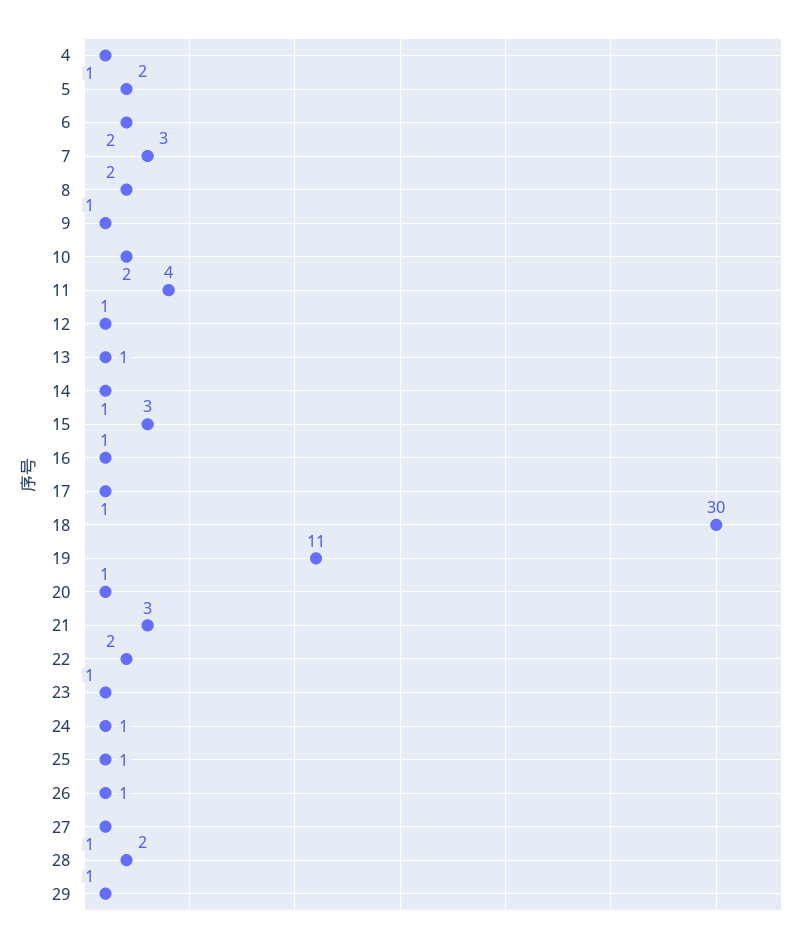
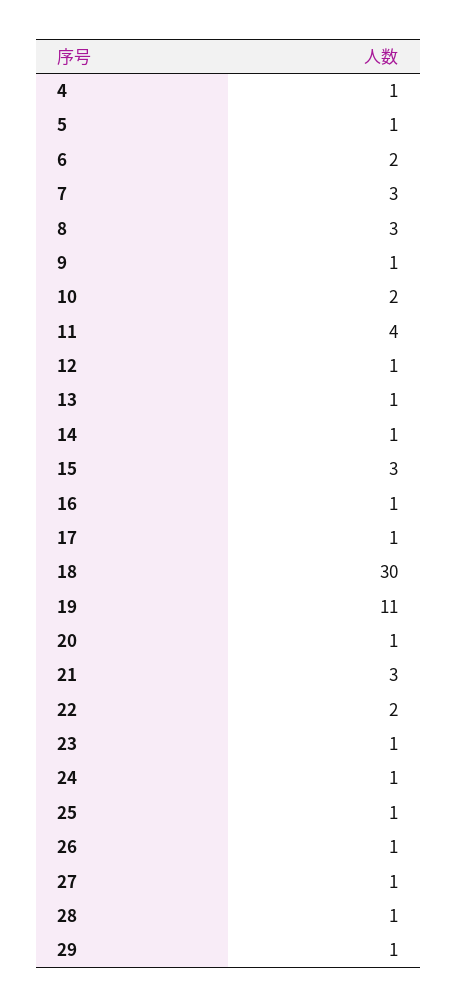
5: 2 -> 1
8: 2 -> 3
28: 2 -> 1

